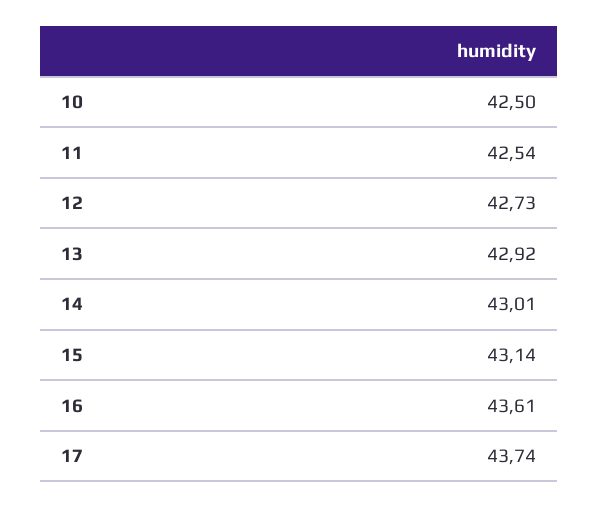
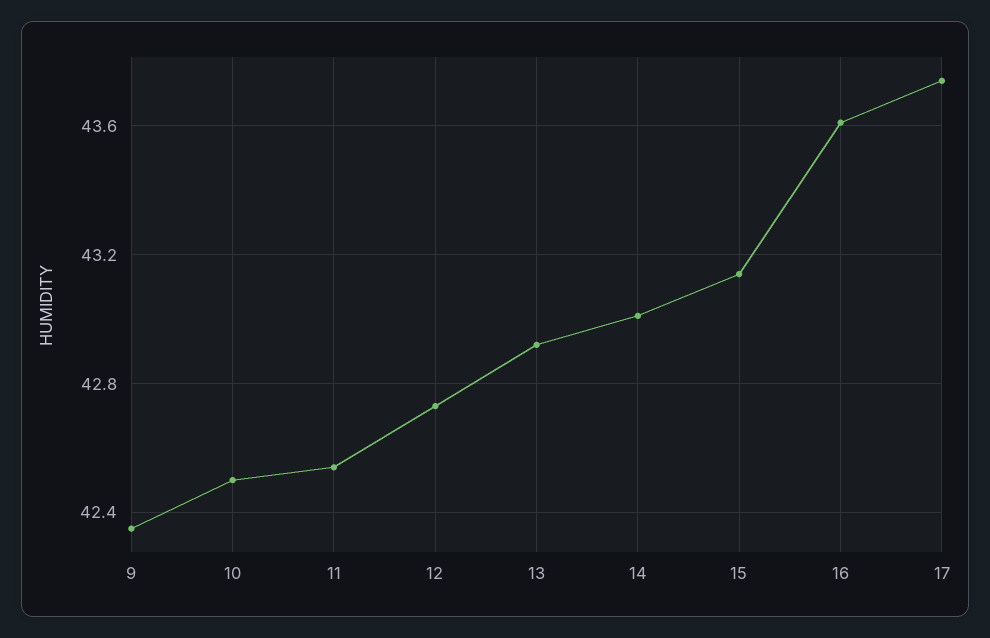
9: none -> 42.35

